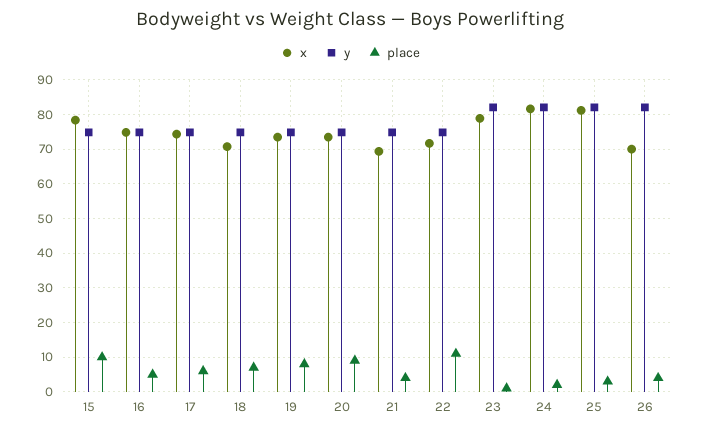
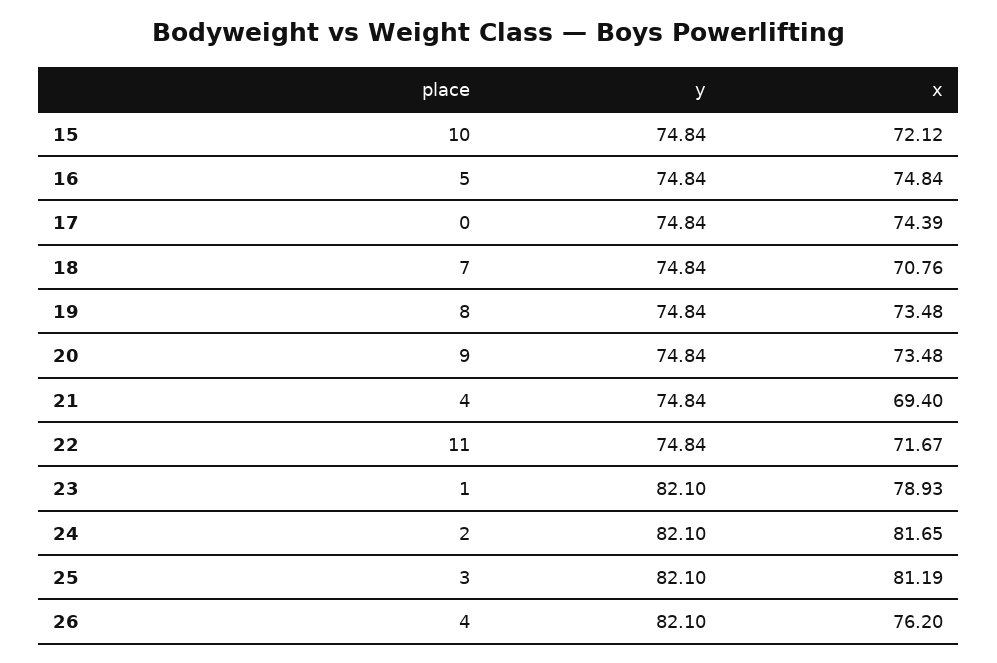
x, 15: 78 -> 72.12
place, 17: 6 -> 0
x, 26: 70 -> 76.2

